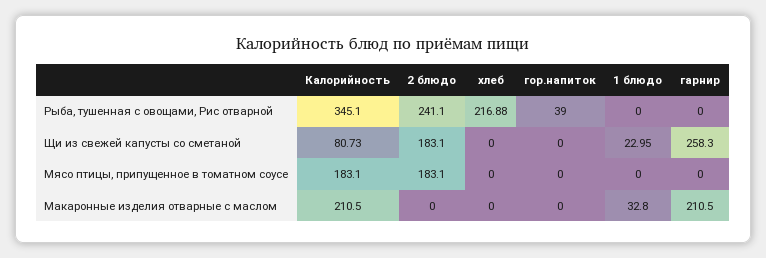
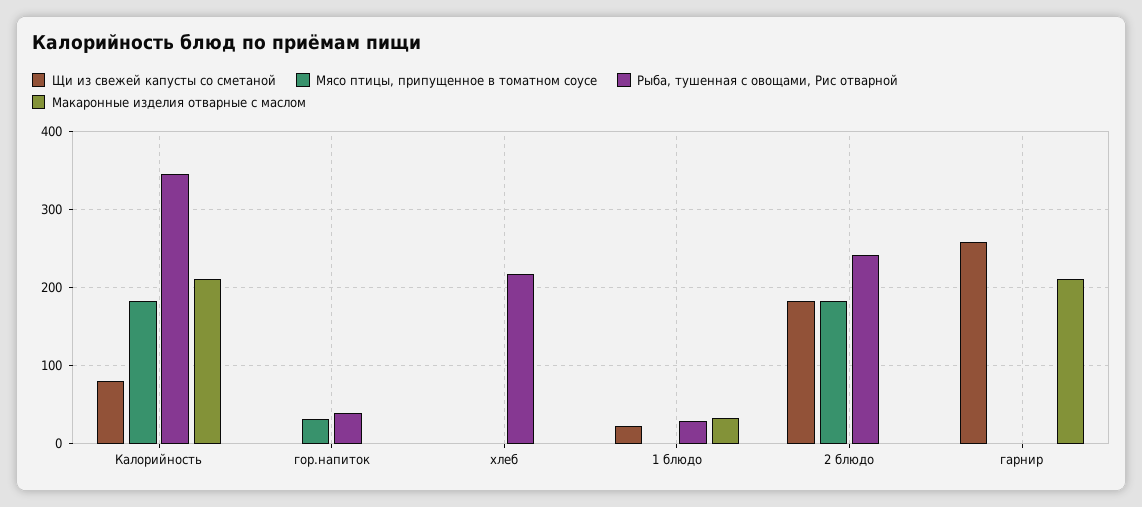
Рыба, тушенная с овощами, Рис отварной, 1 блюдо: 0 -> 30
Мясо птицы, припущенное в томатном соусе, гор.напиток: 0 -> 30

